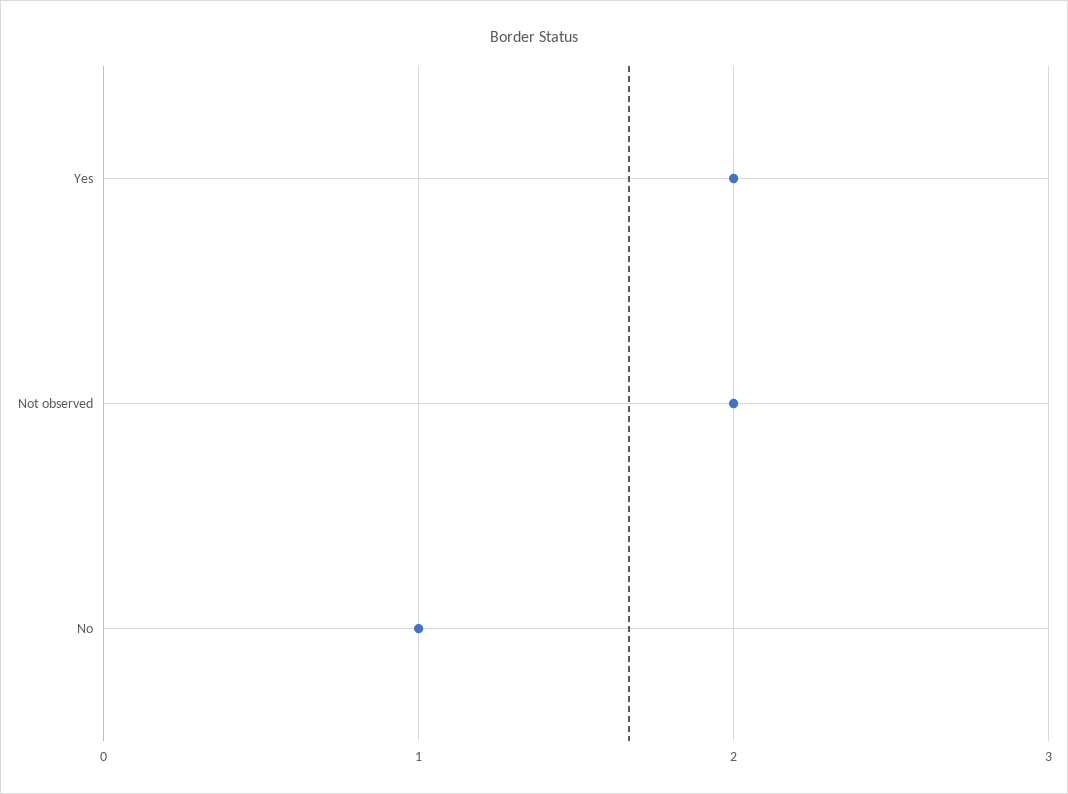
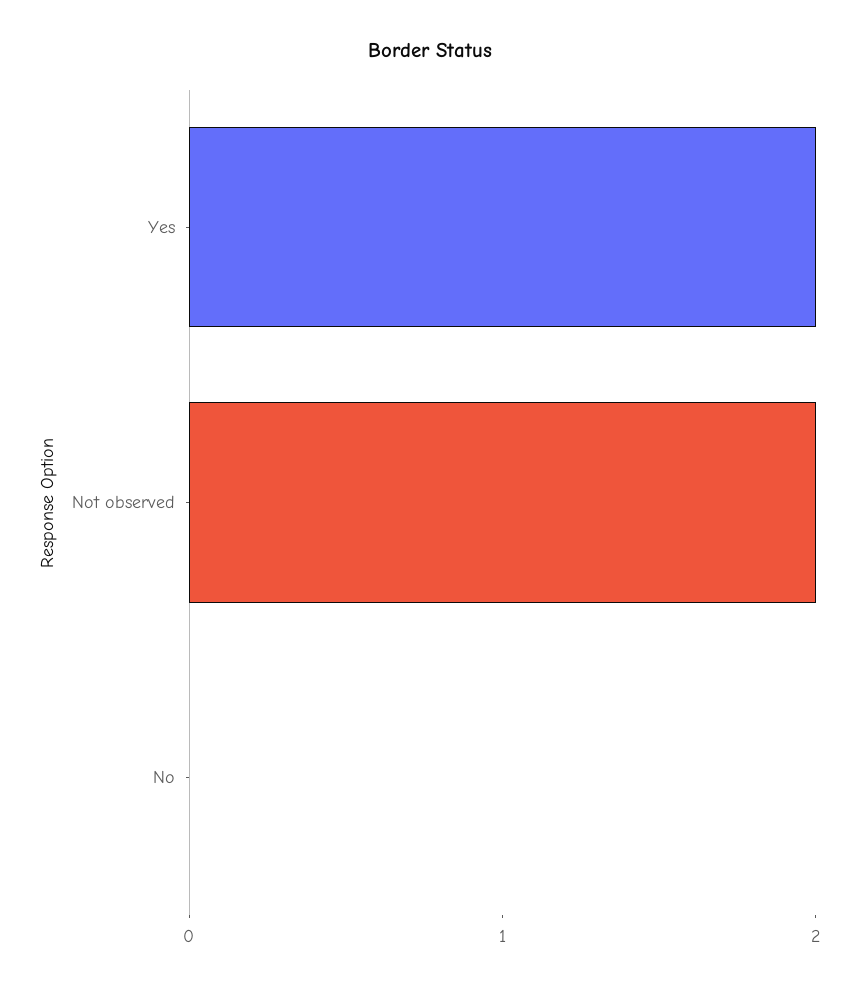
No: 1 -> 0

